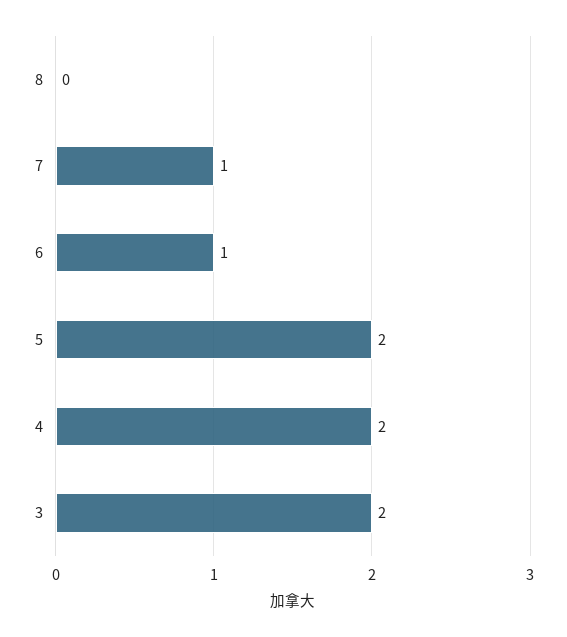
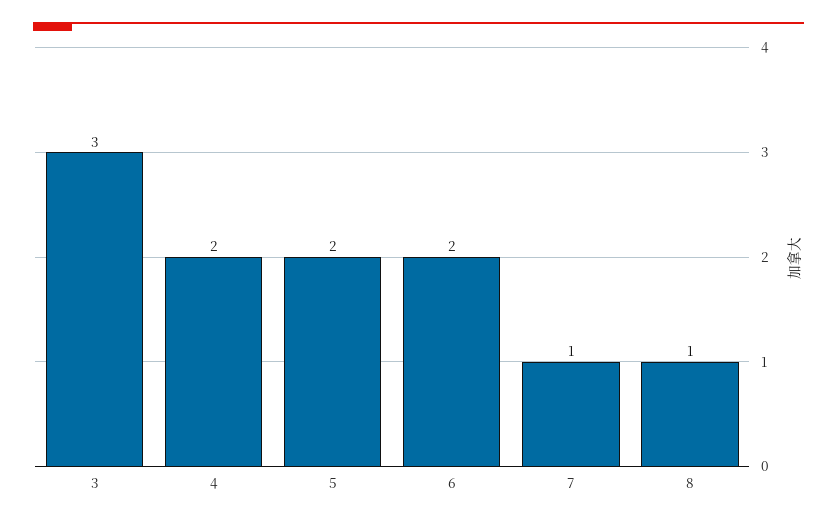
8: 0 -> 1
6: 1 -> 2
3: 2 -> 3

